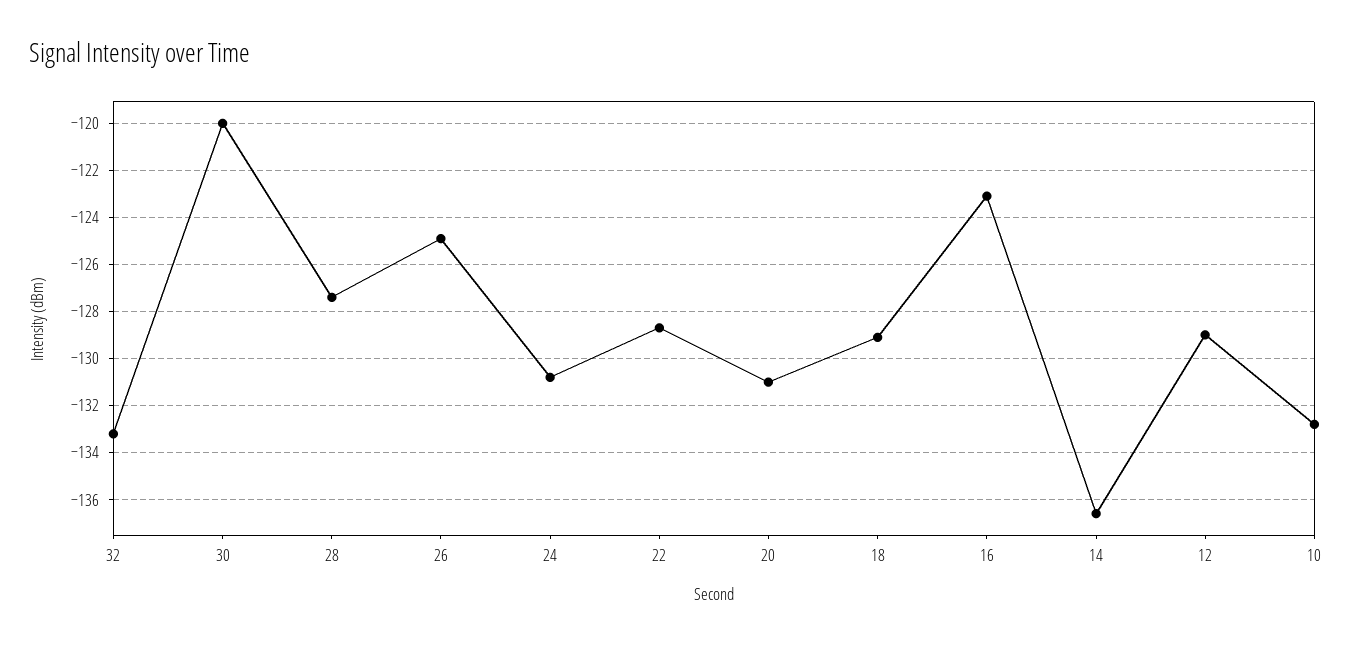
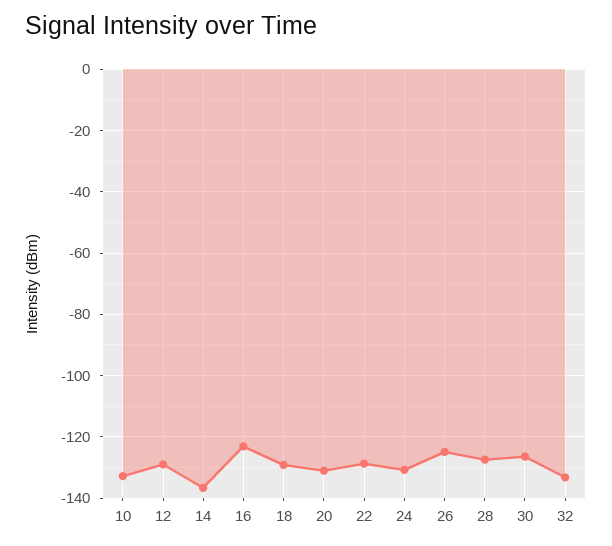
30: -120 -> -126

